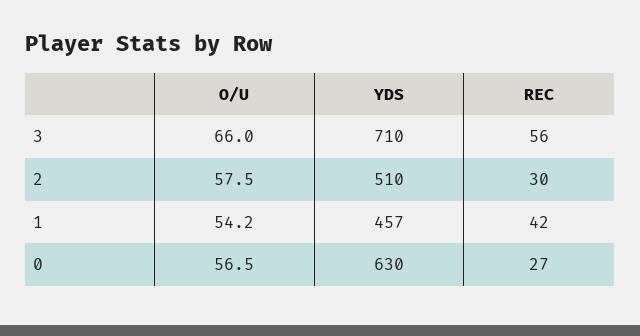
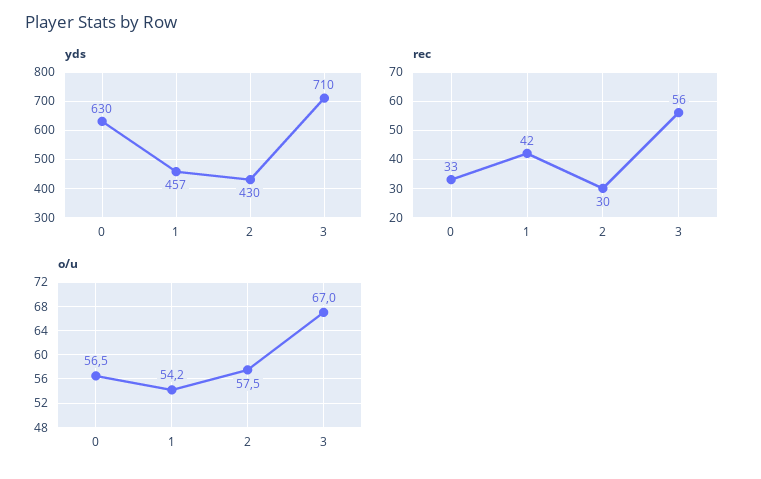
O/U, 3: 66 -> 67
YDS, 2: 510 -> 430
REC, 0: 27 -> 33

